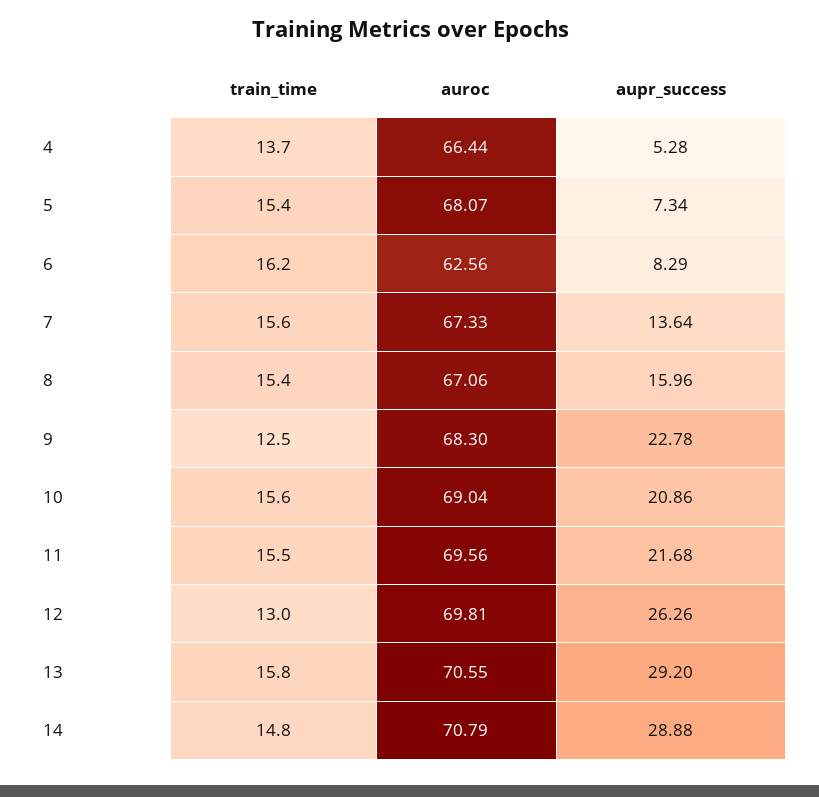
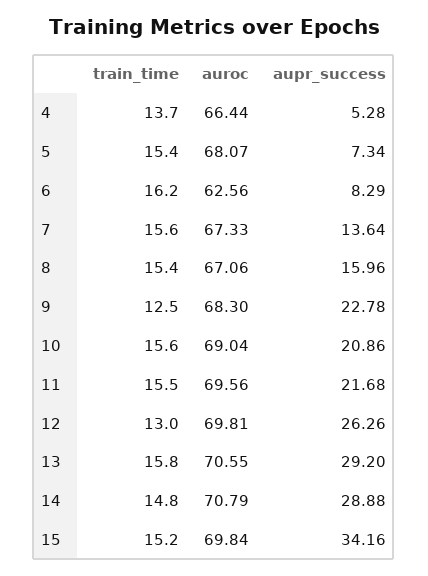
train_time, 15: none -> 15.2
auroc, 15: none -> 69.84
aupr_success, 15: none -> 34.16

